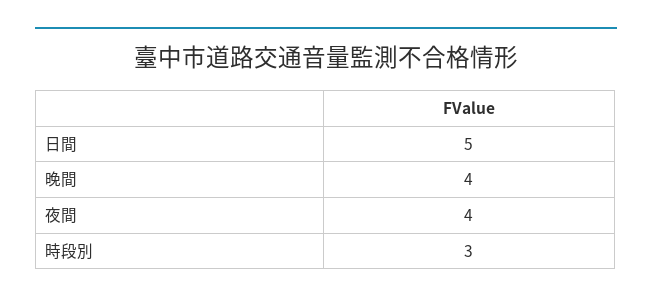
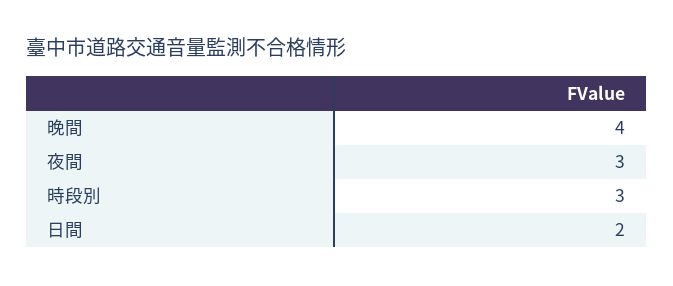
日間: 5 -> 2
夜間: 4 -> 3

